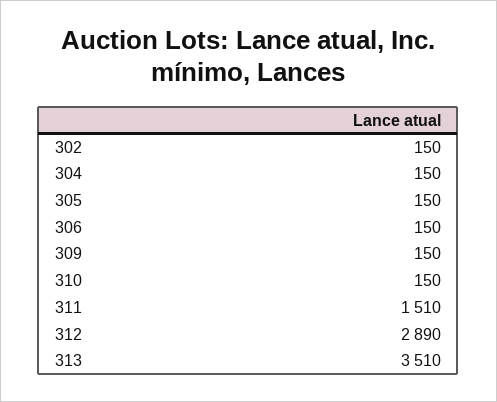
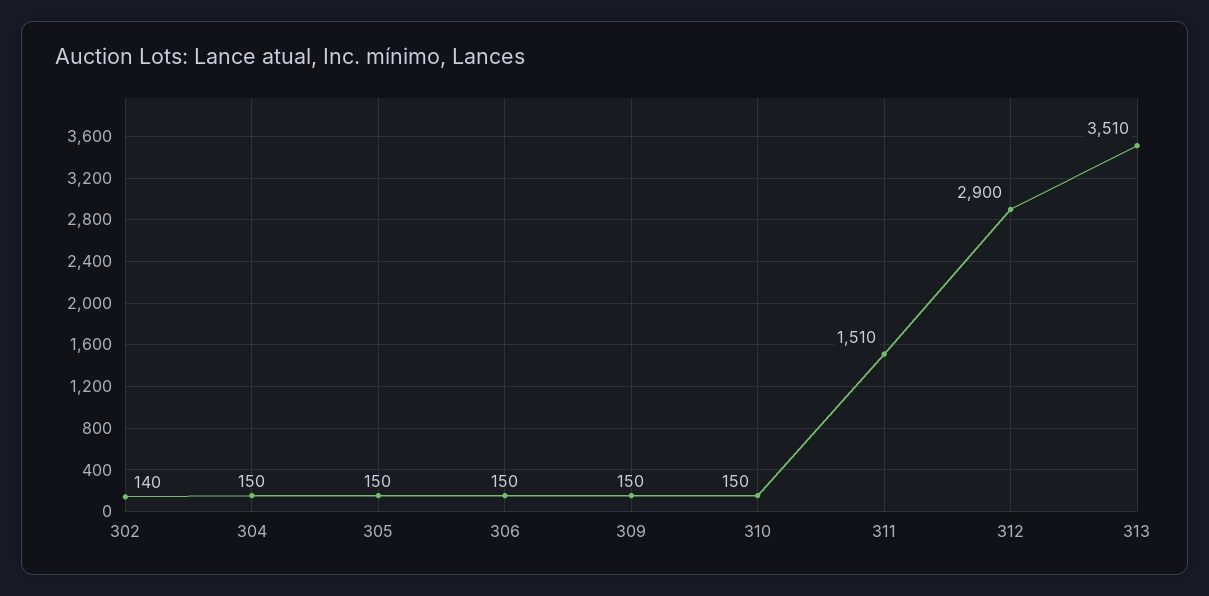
302: 150 -> 140
312: 2890 -> 2900

